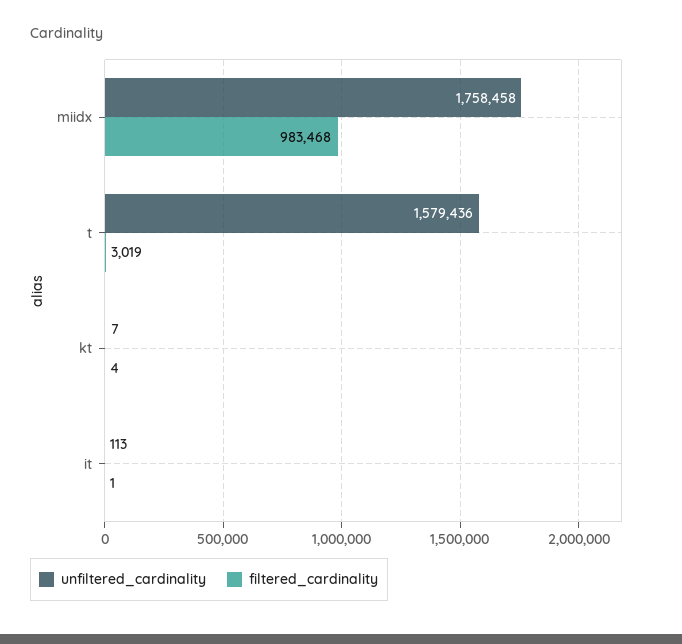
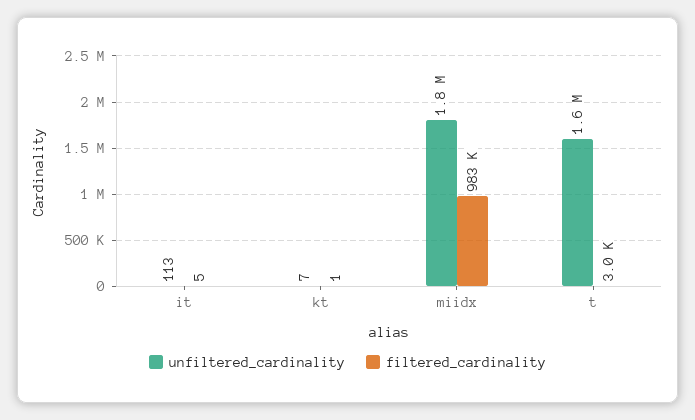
filtered_cardinality, kt: 4 -> 1
filtered_cardinality, it: 1 -> 5

